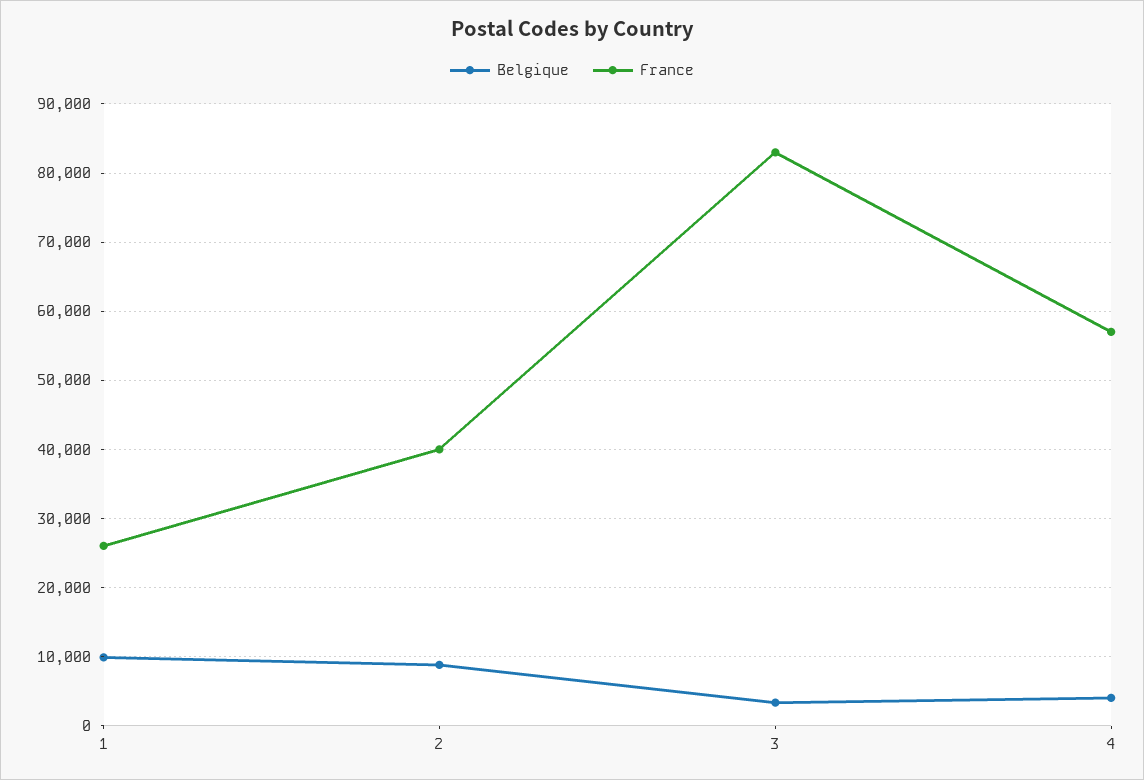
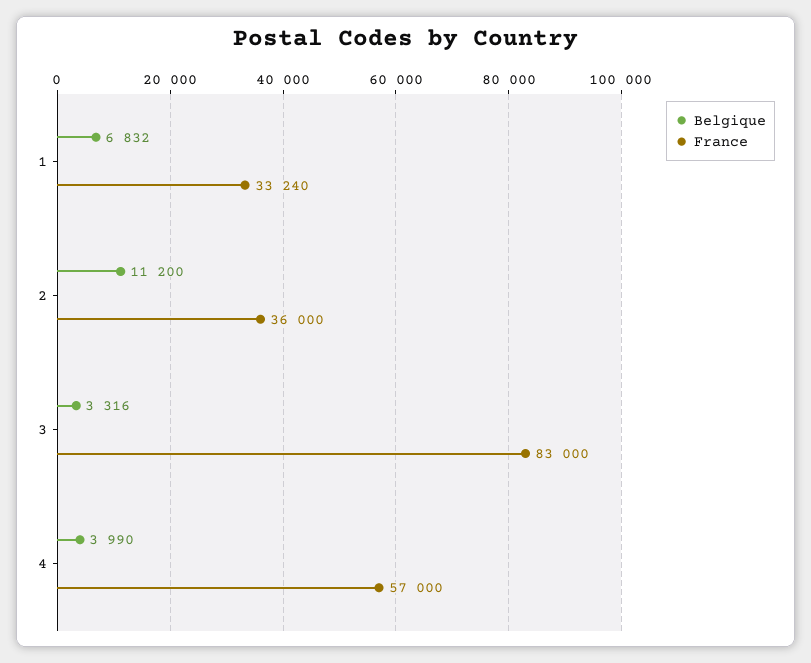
Belgique, 1: 10000 -> 6832
France, 1: 26000 -> 33240
Belgique, 2: 9000 -> 11200
France, 2: 40000 -> 36000

